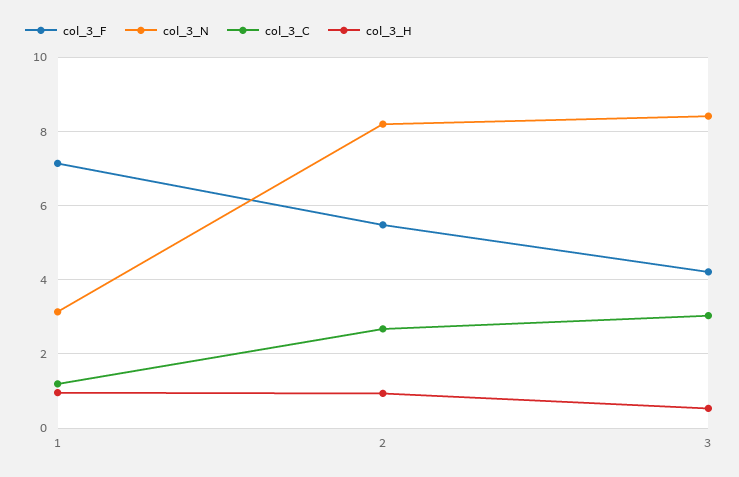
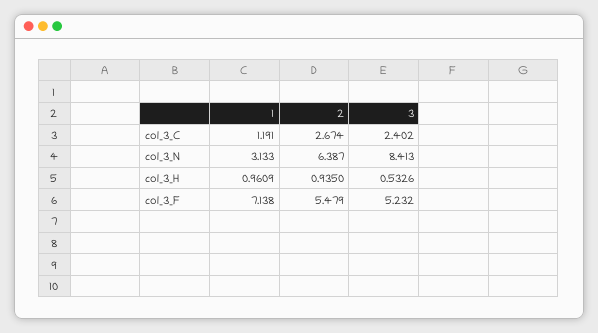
col_3_N, 2: 8.2 -> 6.387
col_3_F, 3: 4.2 -> 5.232
col_3_C, 3: 3 -> 2.402

